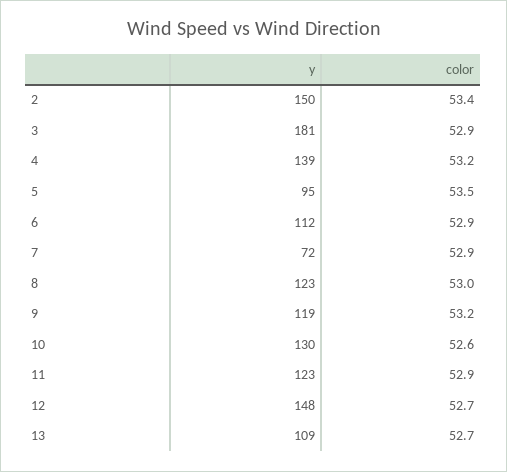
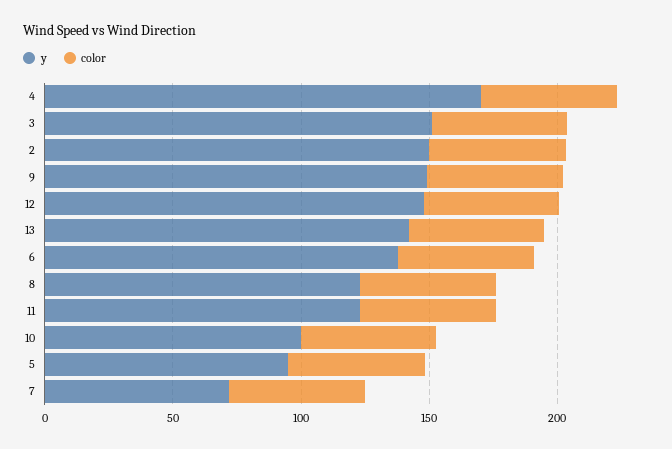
y, 3: 181 -> 150
y, 4: 139 -> 170
y, 6: 112 -> 140
y, 9: 119 -> 150
y, 10: 130 -> 100
y, 13: 109 -> 140

